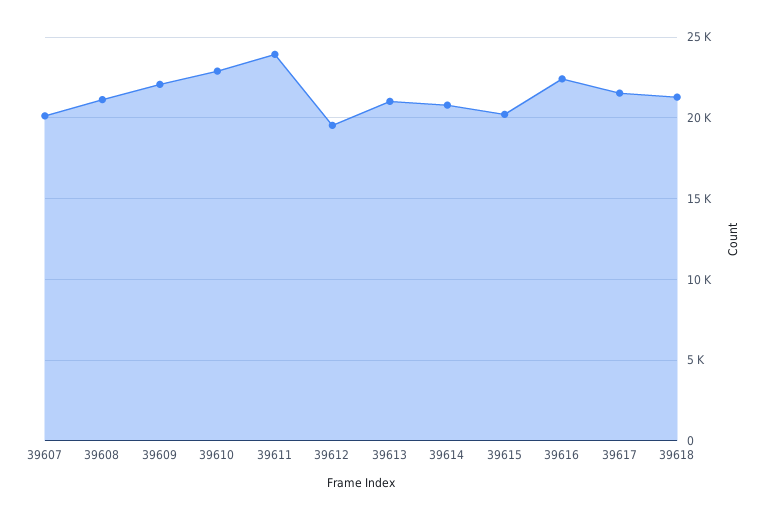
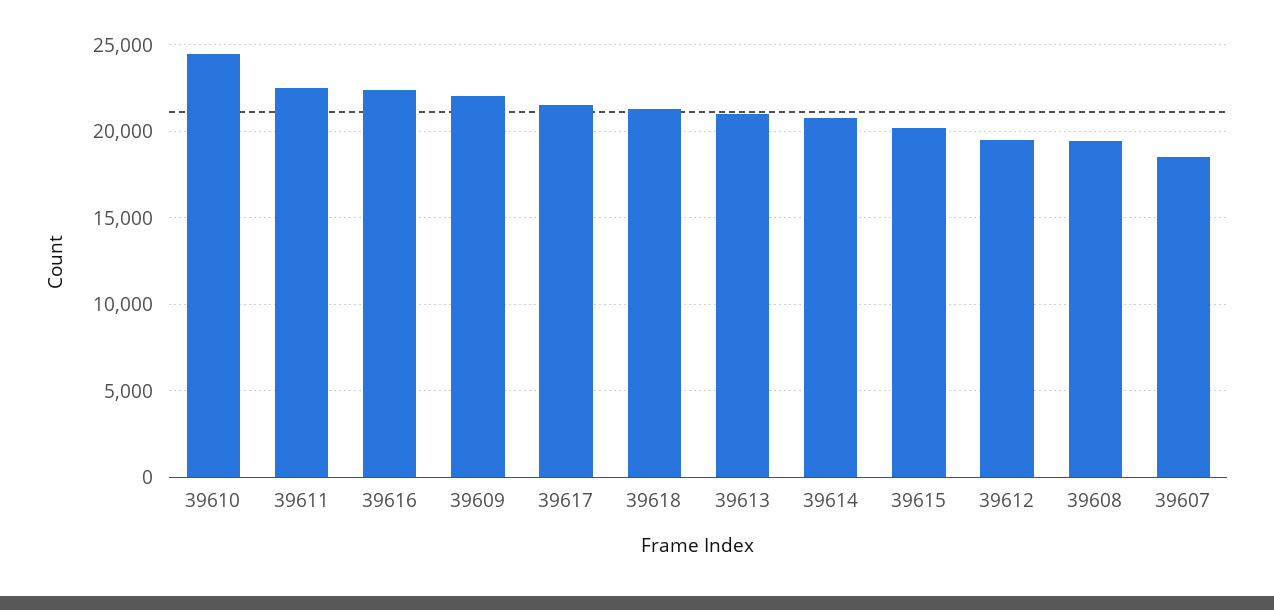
39607: 20000 -> 18500
39608: 21000 -> 19500
39610: 23000 -> 24500
39611: 24000 -> 22500

